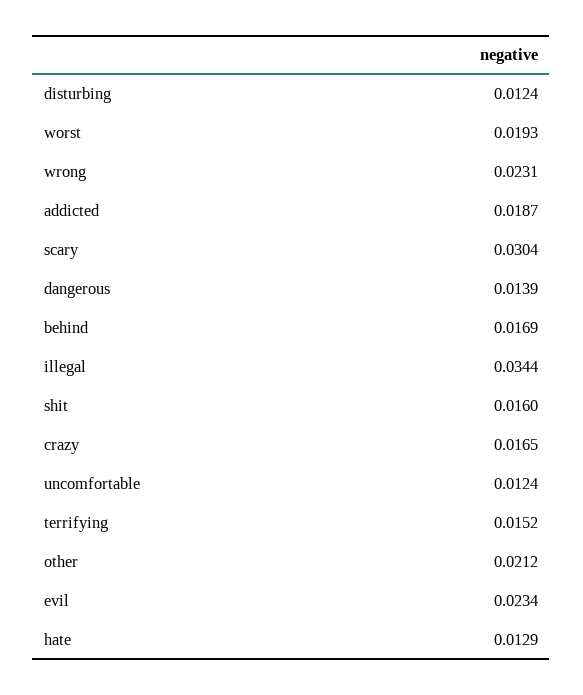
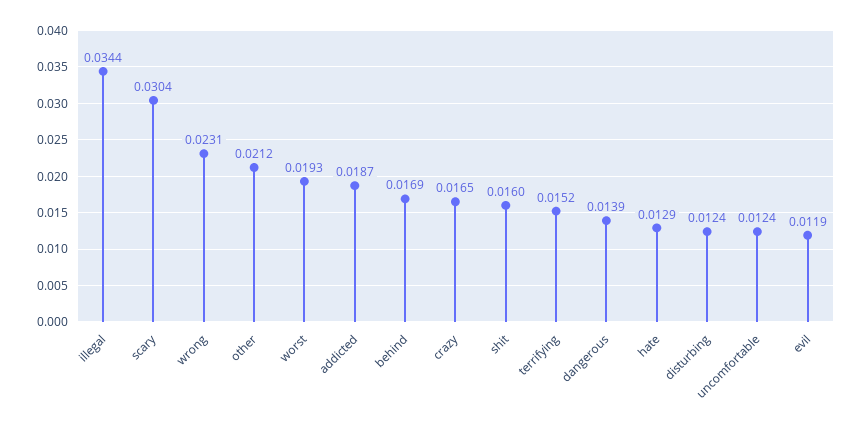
evil: 0.0234 -> 0.0119

